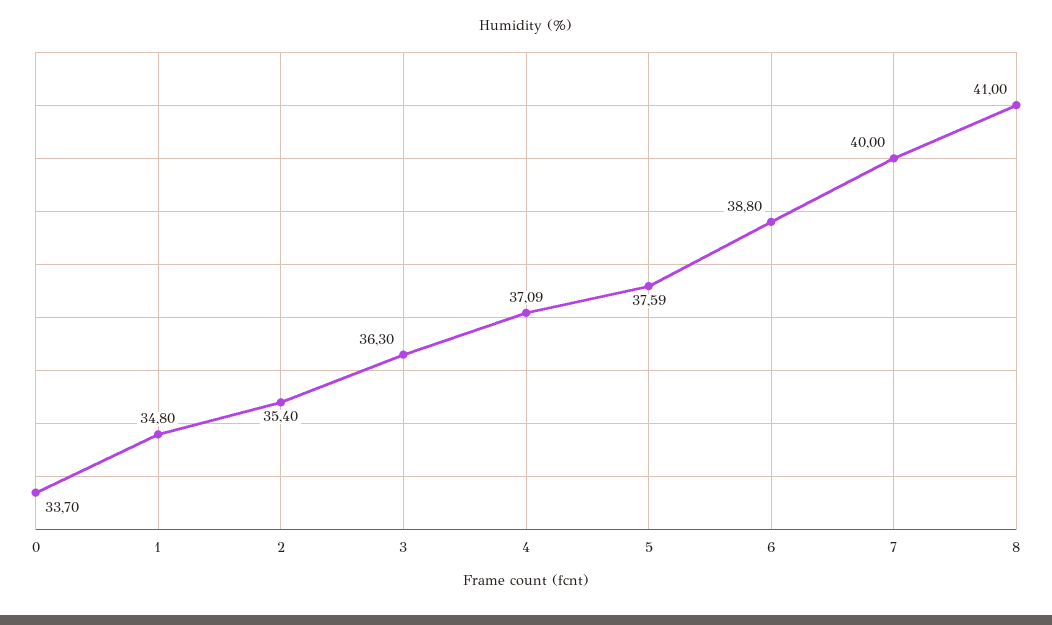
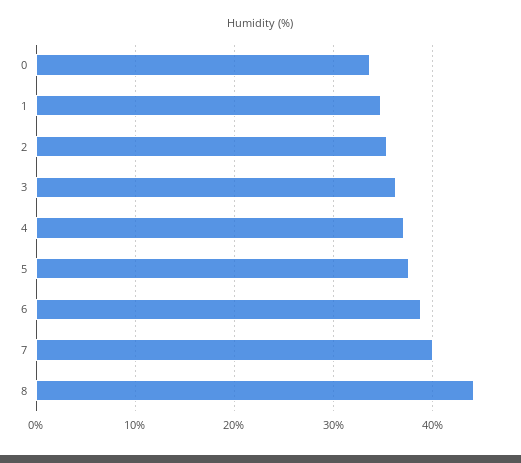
8: 41 -> 44

